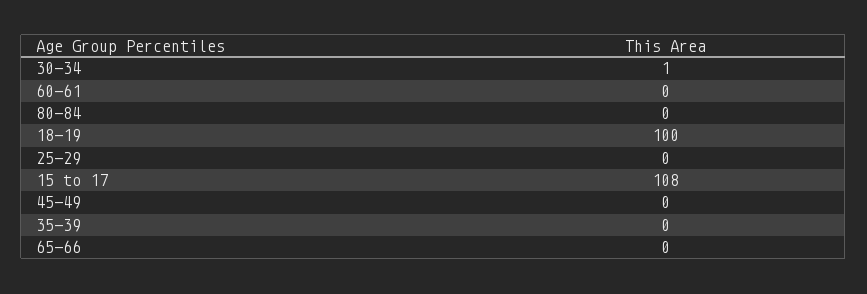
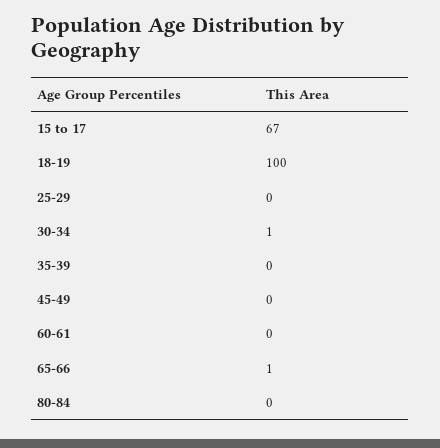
15 to 17: 108 -> 67
65-66: 0 -> 1

